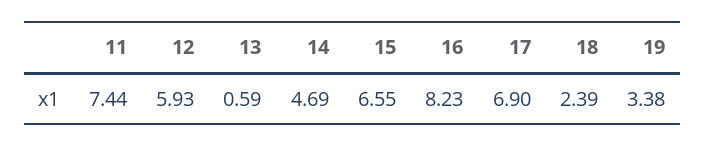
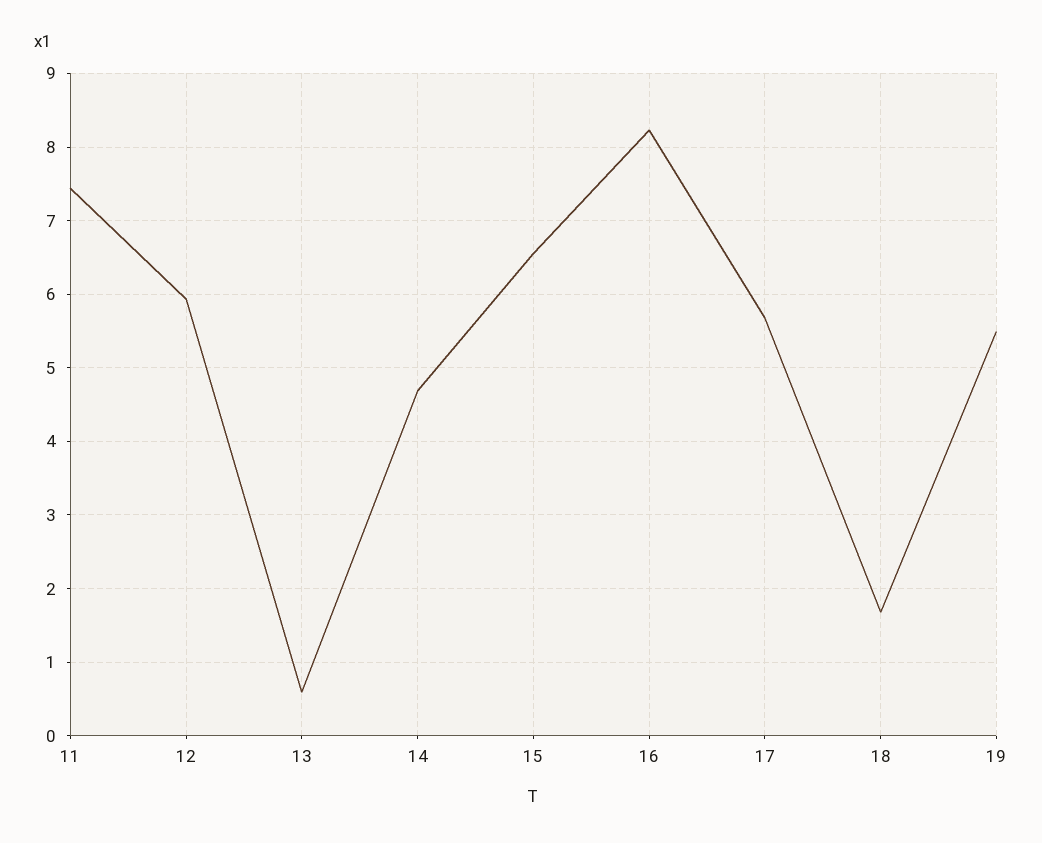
17: 6.9 -> 5.7
18: 2.39 -> 1.7
19: 3.38 -> 5.5

